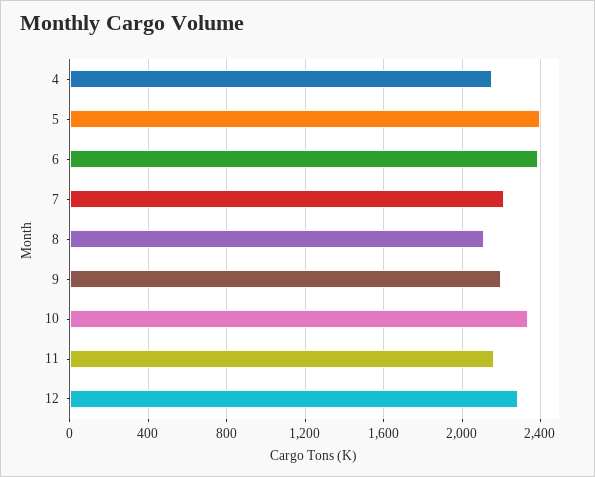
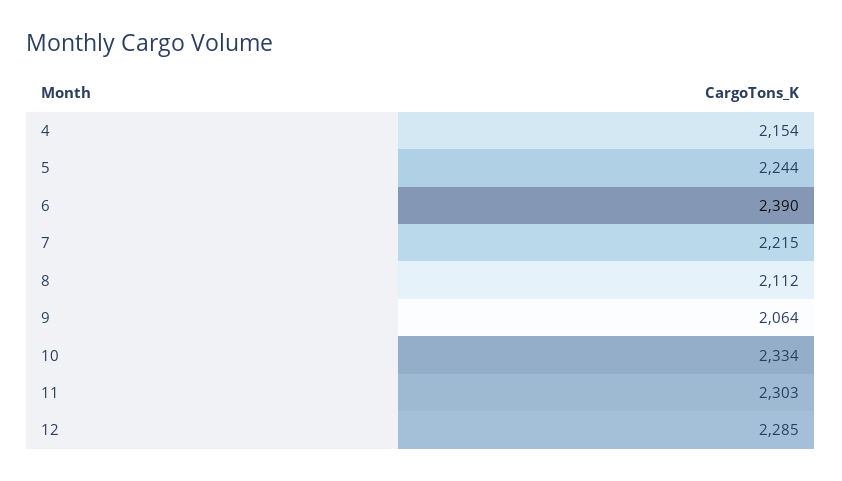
5: 2400 -> 2244
9: 2200 -> 2064
11: 2150 -> 2303

